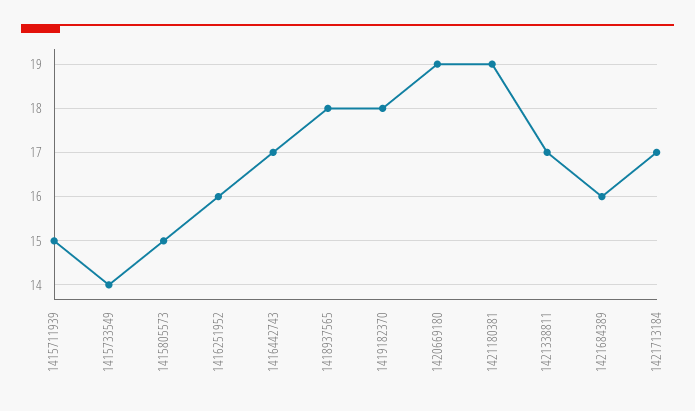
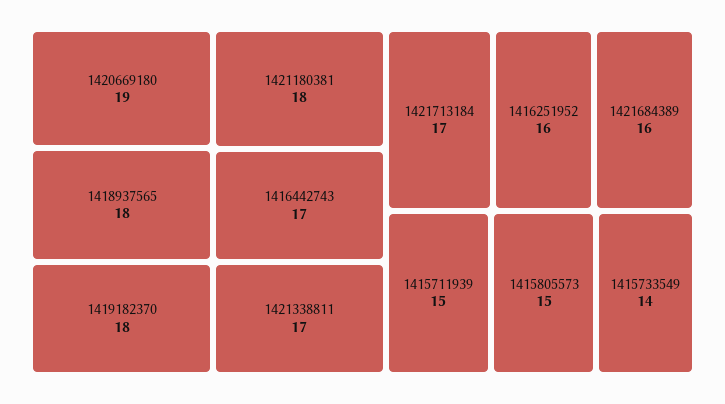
1421180381: 19 -> 18

